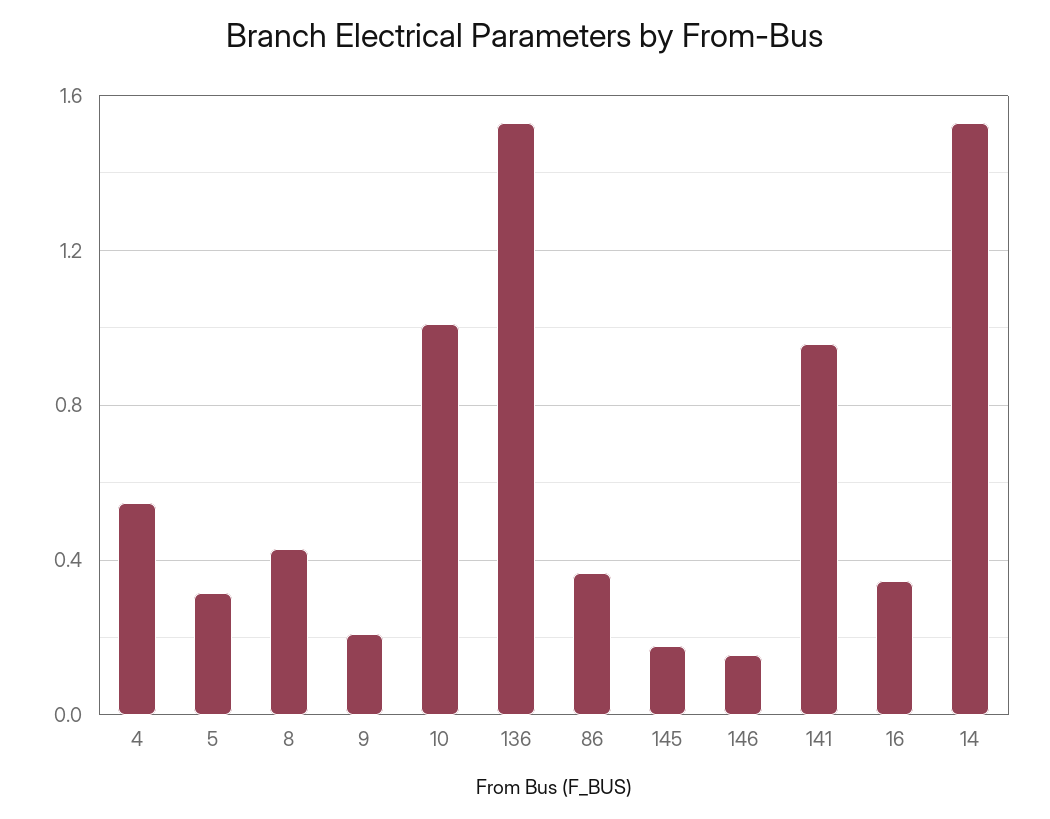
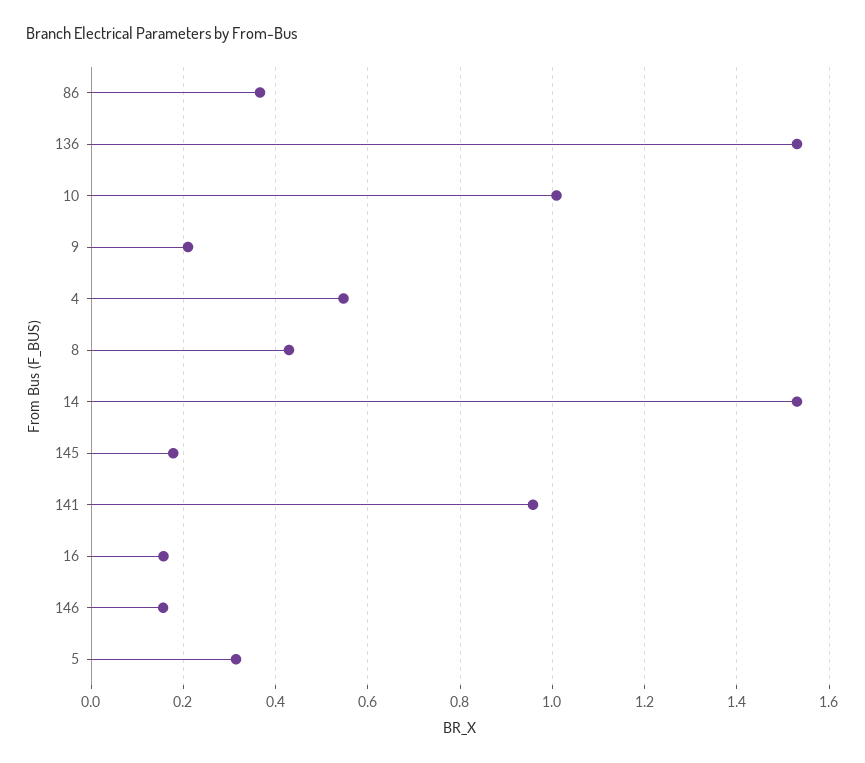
16: 0.35 -> 0.16

